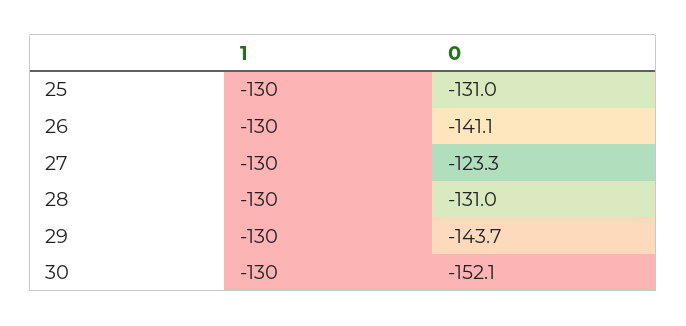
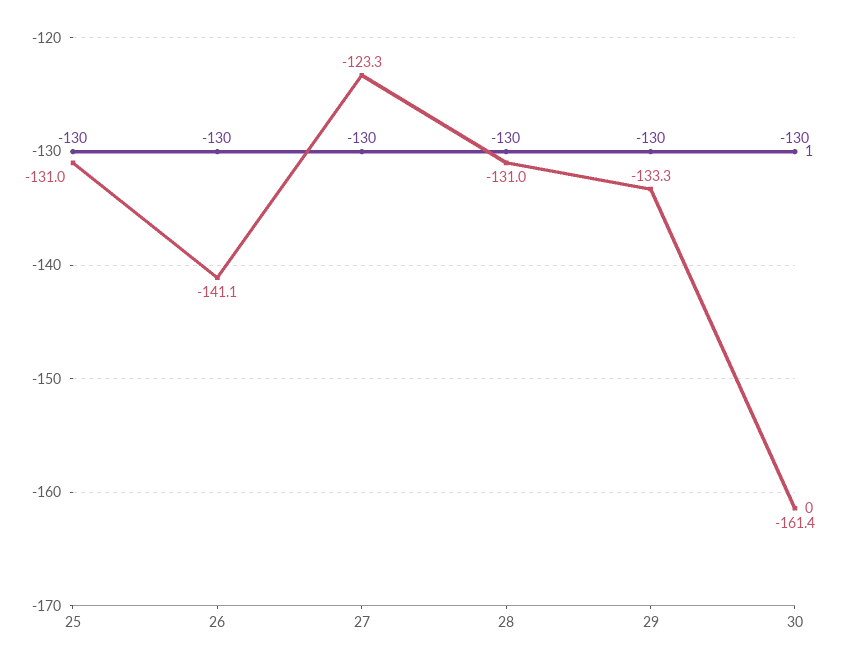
0, 29: -143.7 -> -133.3
0, 30: -152.1 -> -161.4

